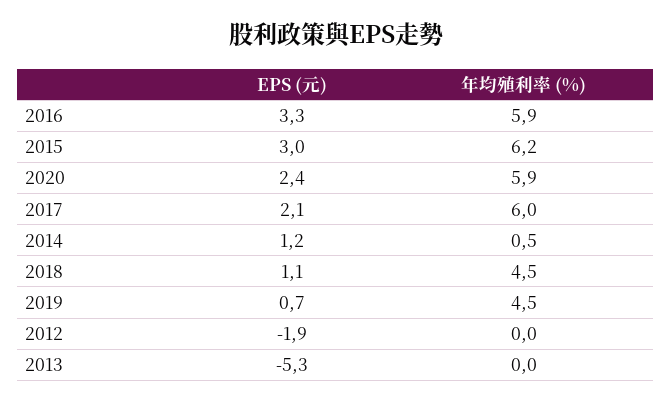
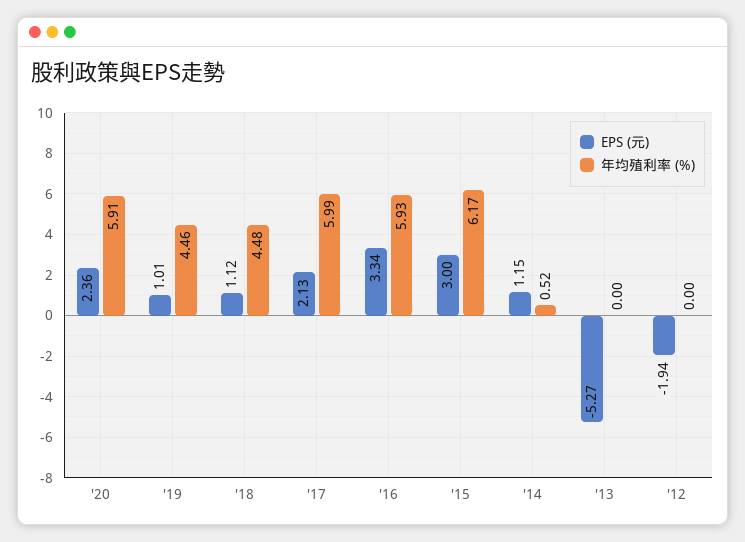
EPS (元), 2019: 0.7 -> 1.01

